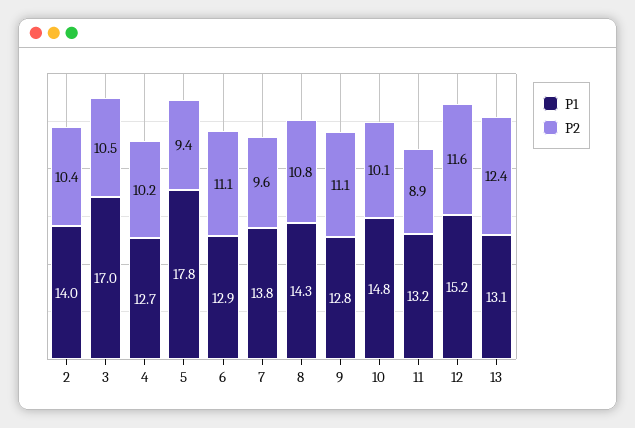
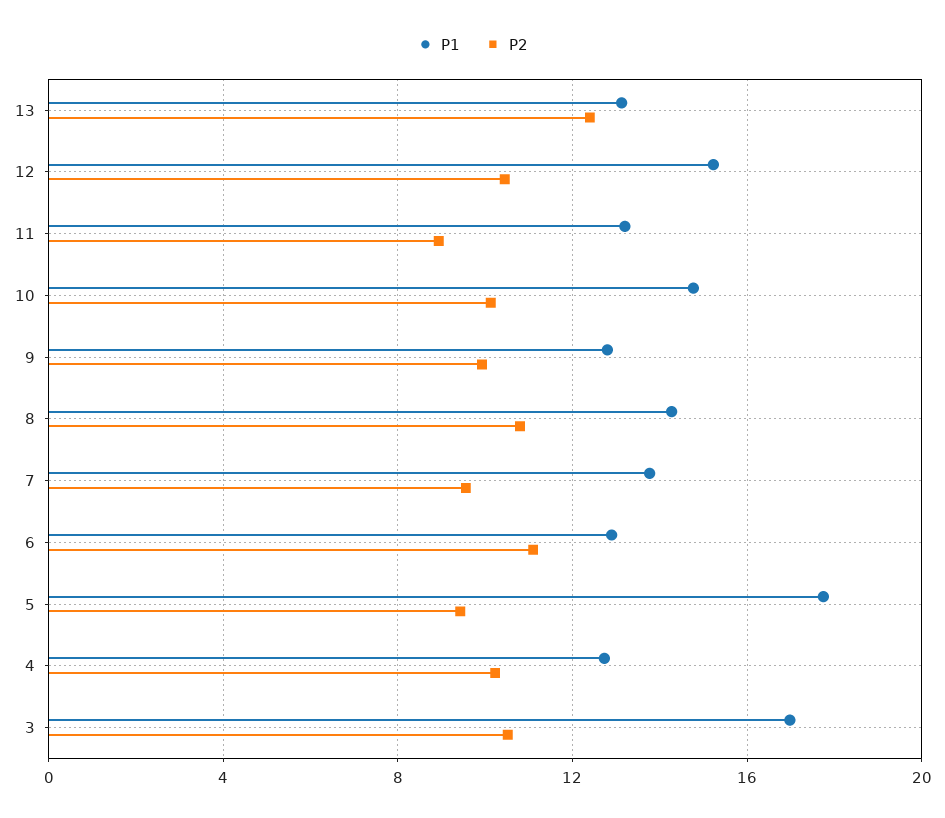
P1, 2: 14 -> none
P2, 2: 10.4 -> none
P2, 9: 11.1 -> 10
P2, 12: 11.6 -> 10.5

